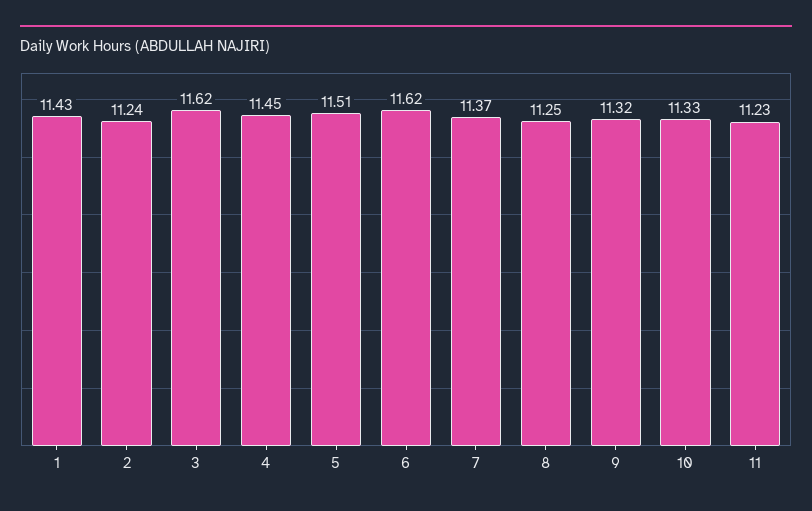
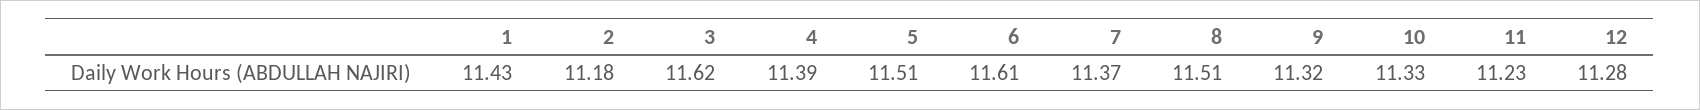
2: 11.24 -> 11.18
4: 11.45 -> 11.39
6: 11.62 -> 11.61
8: 11.25 -> 11.51
12: none -> 11.28

